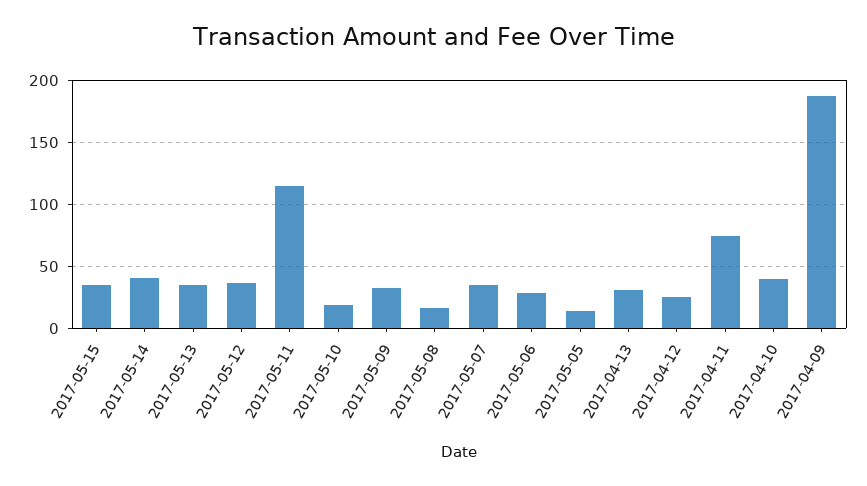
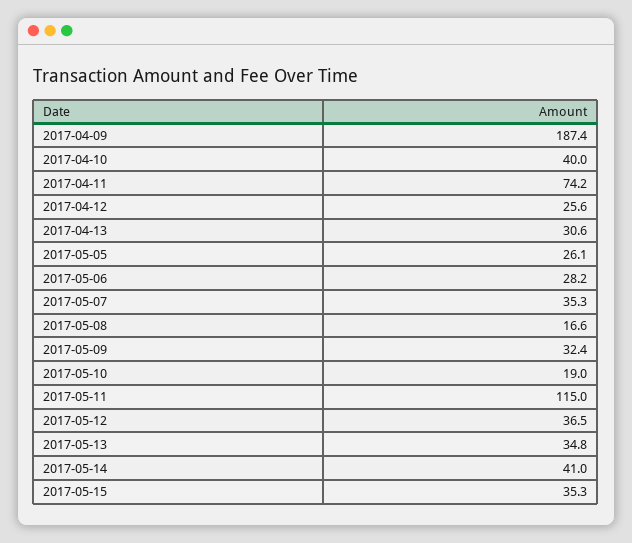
2017-05-05: 15 -> 26.1

